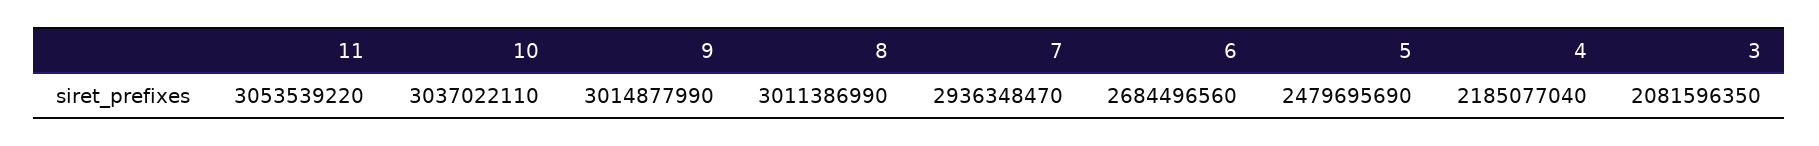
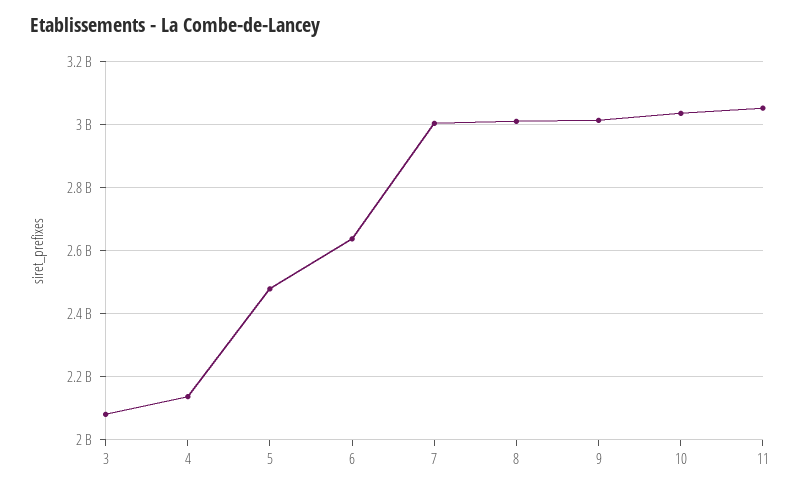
7: 2936348470 -> 3000000000
6: 2684496560 -> 2640000000
4: 2185077040 -> 2140000000

